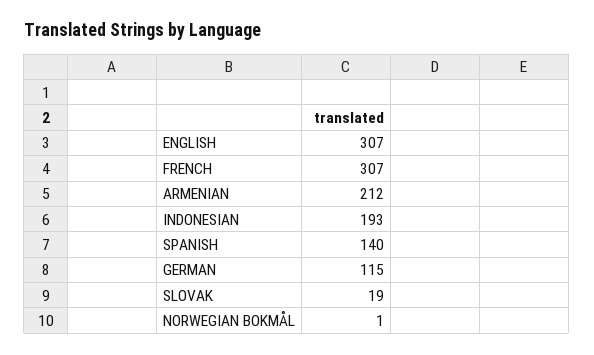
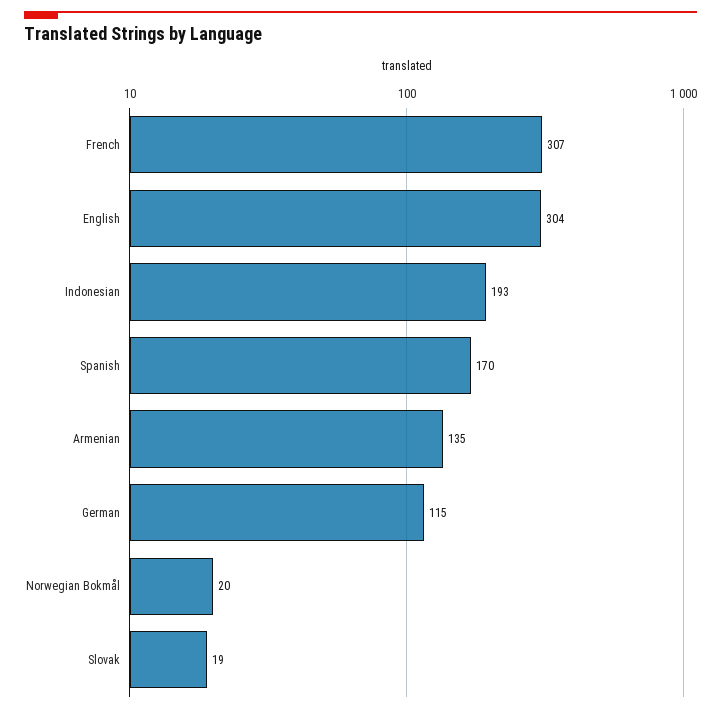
ENGLISH: 307 -> 304
ARMENIAN: 212 -> 135
SPANISH: 140 -> 170
NORWEGIAN BOKMÅL: 1 -> 20

